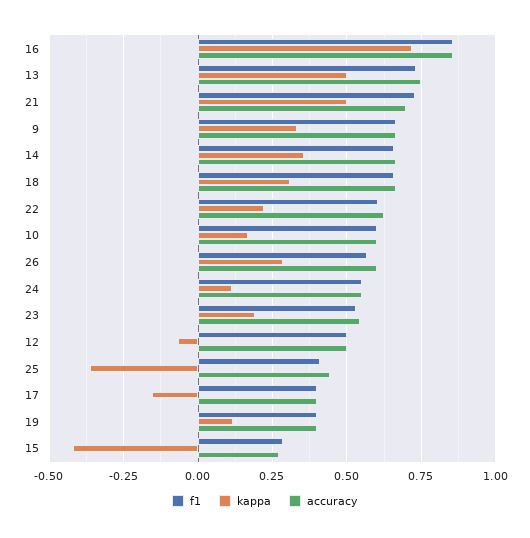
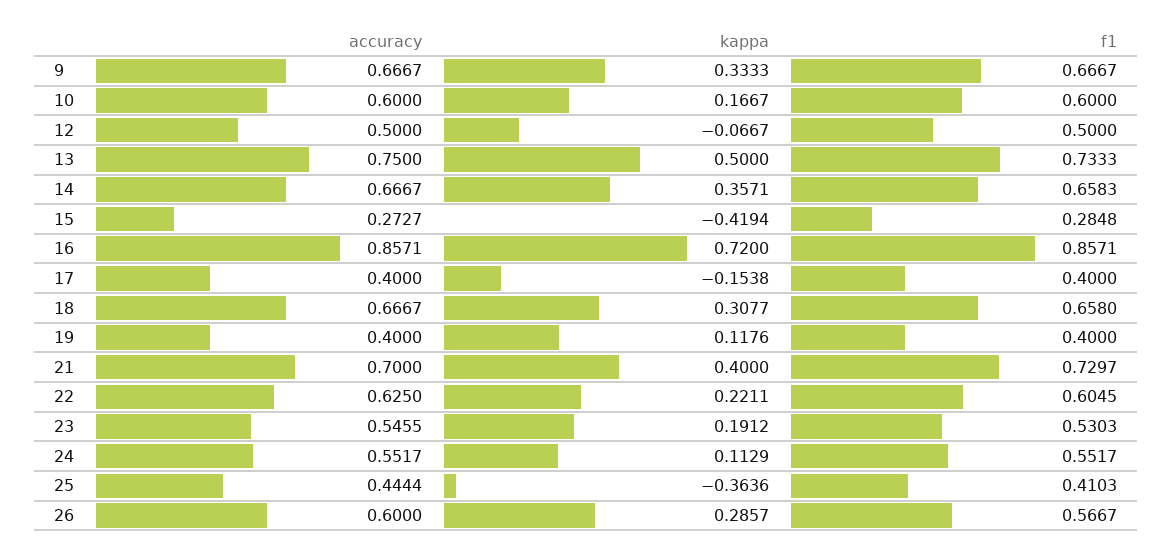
kappa, 21: 0.5 -> 0.4

